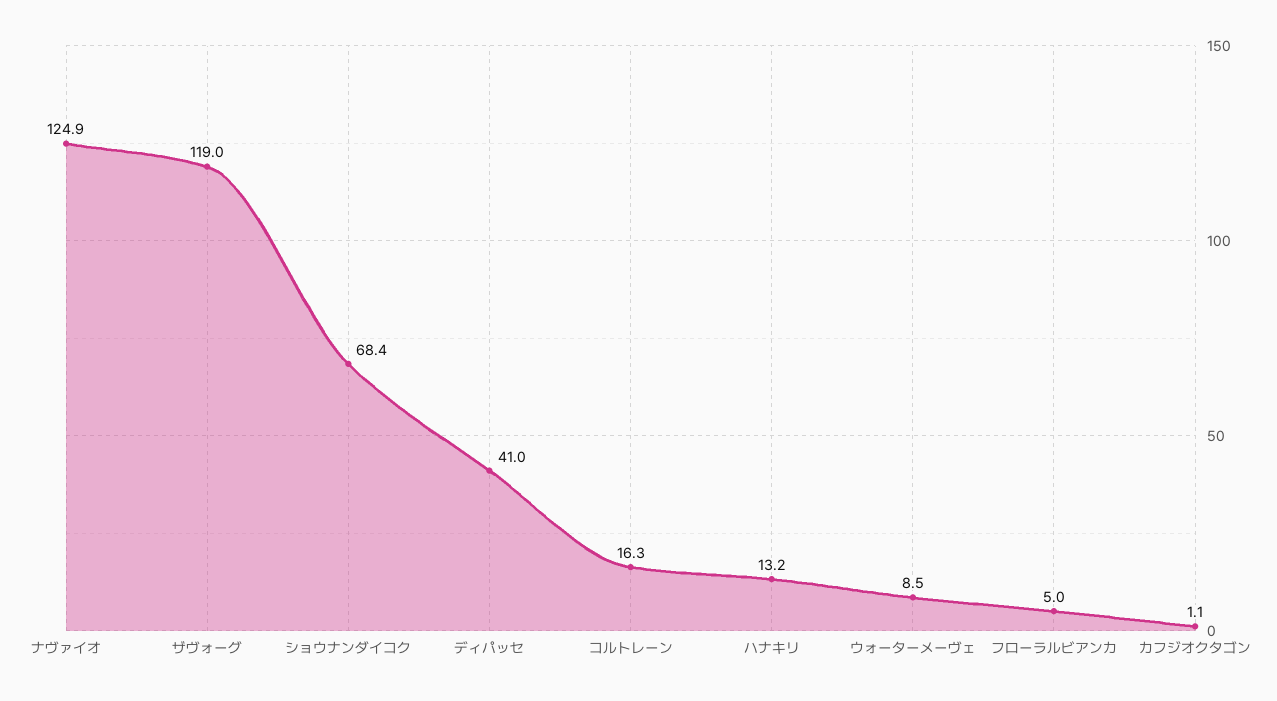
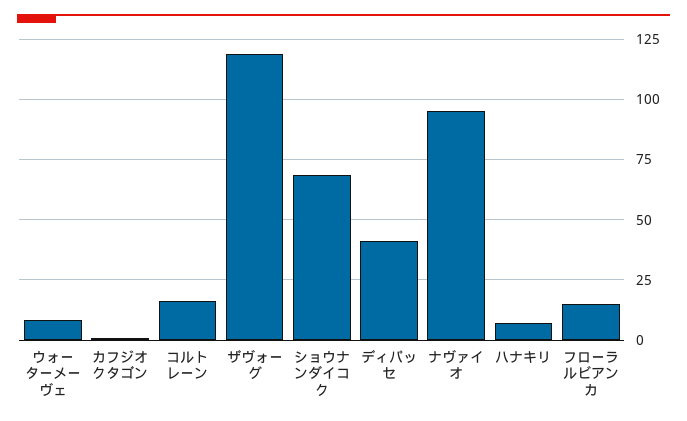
ナヴァイオ: 124.9 -> 95
ハナキリ: 13.2 -> 7.5
フローラルビアンカ: 5 -> 15

